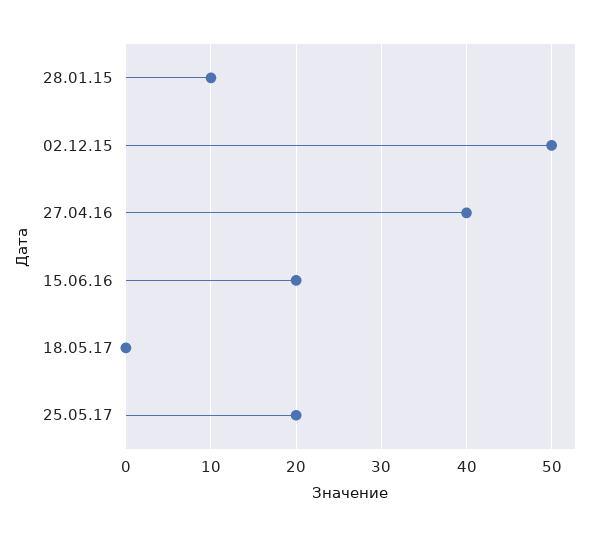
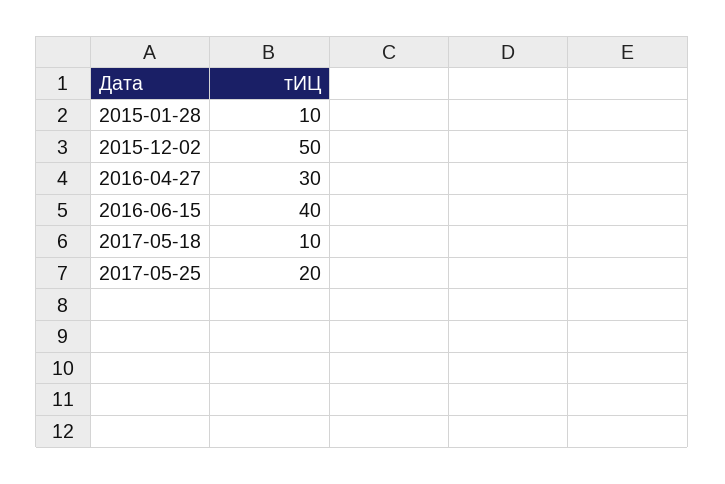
27.04.16: 40 -> 30
15.06.16: 20 -> 40
18.05.17: 0 -> 10

